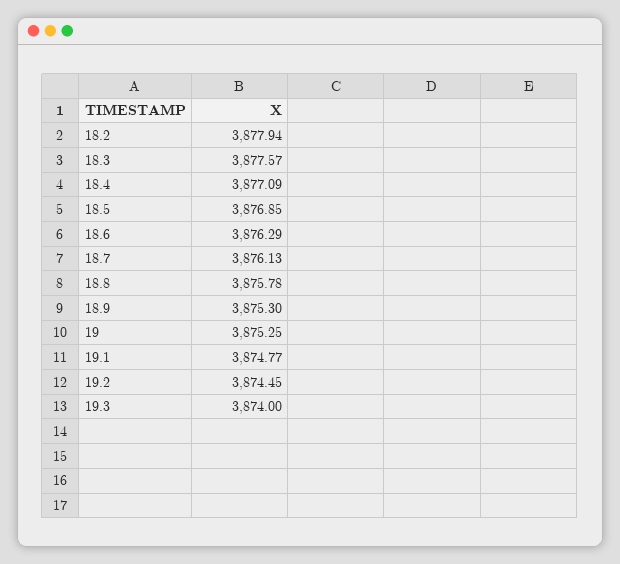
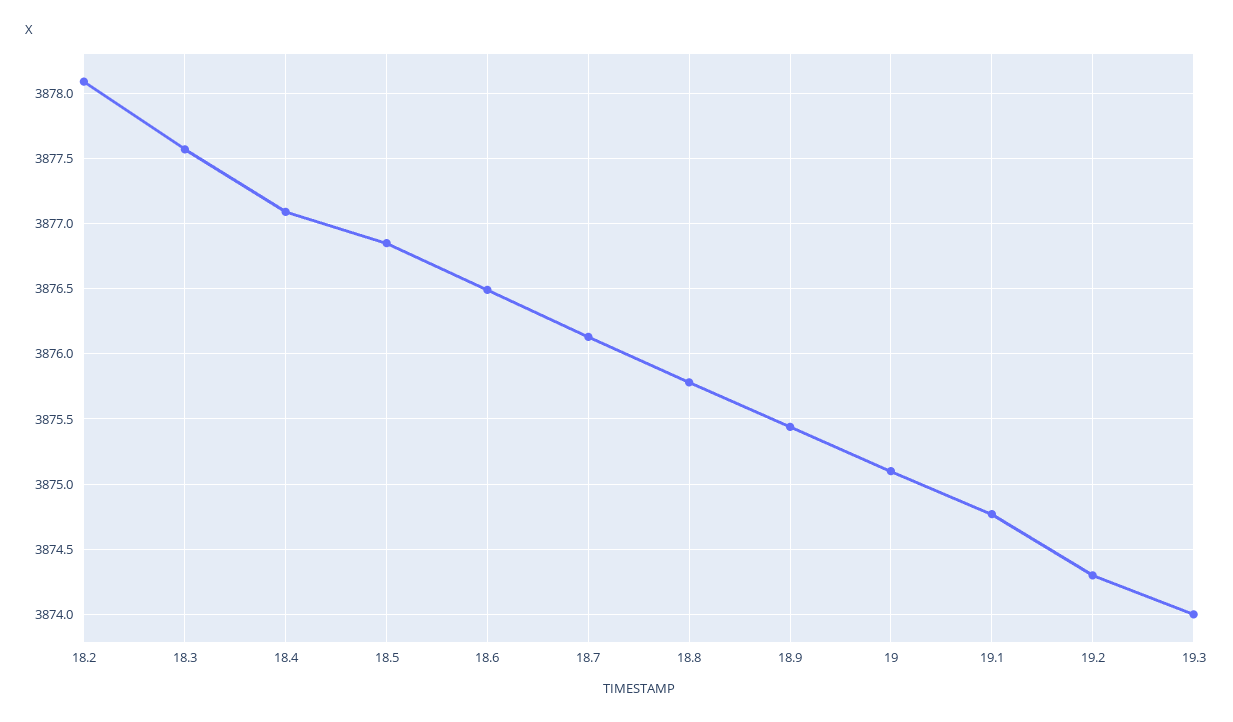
18.2: 3877.94 -> 3878.1
18.6: 3876.29 -> 3876.5
18.9: 3875.3 -> 3875.45
19: 3875.25 -> 3875.1
19.2: 3874.45 -> 3874.3

